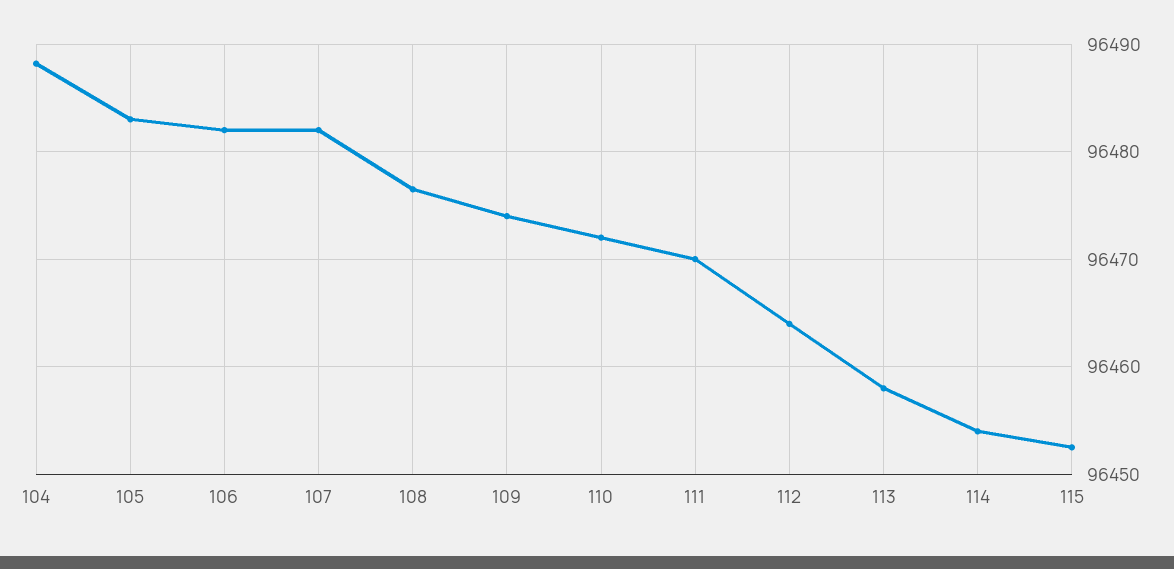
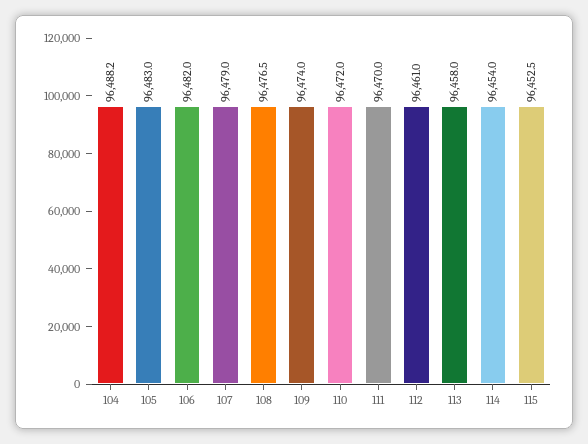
107: 96482 -> 96479
112: 96464 -> 96461

